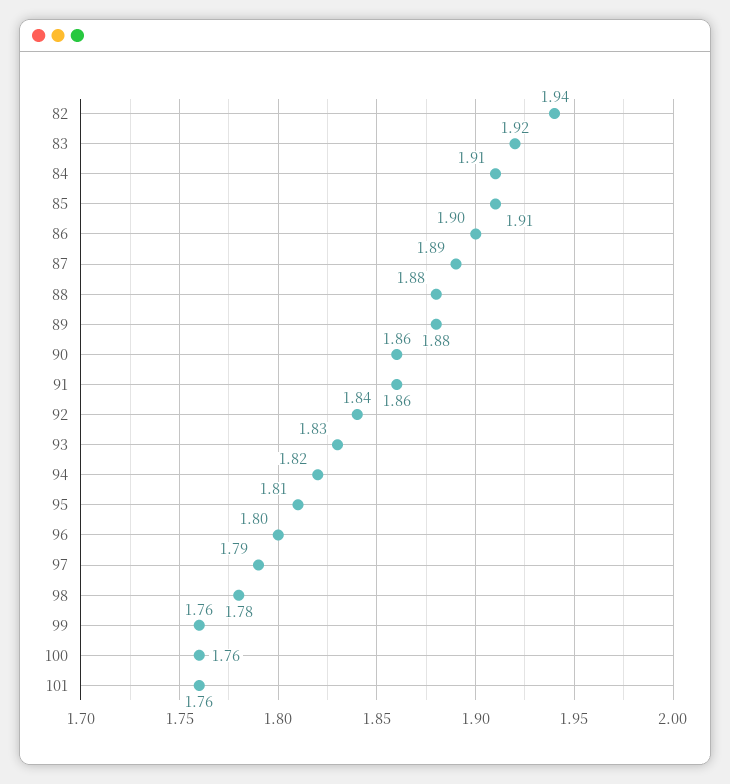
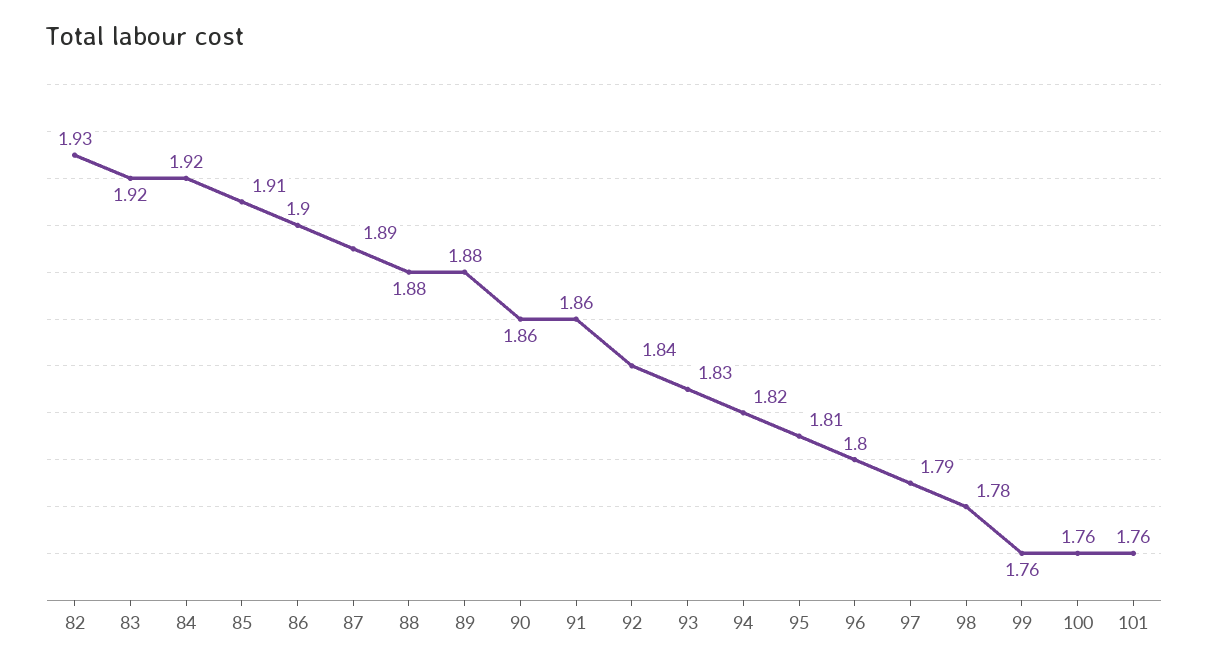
82: 1.94 -> 1.93
84: 1.91 -> 1.92

